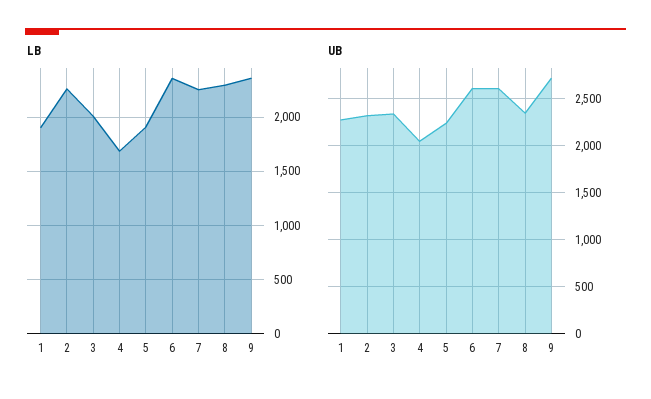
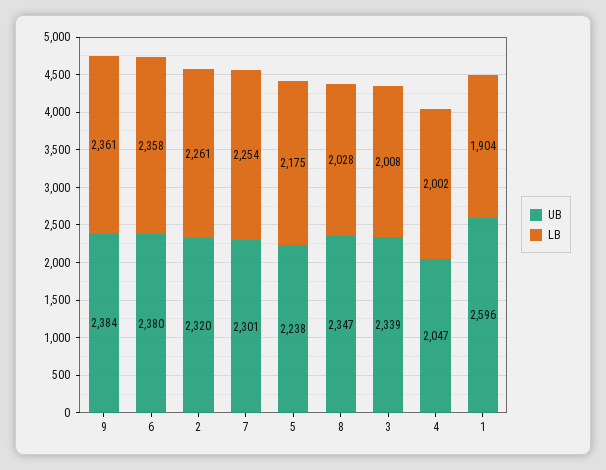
LB, 4: 1700 -> 2002
LB, 5: 1900 -> 2175
LB, 8: 2300 -> 2028
UB, 1: 2300 -> 2596
UB, 6: 2600 -> 2380
UB, 7: 2600 -> 2301
UB, 9: 2700 -> 2384

